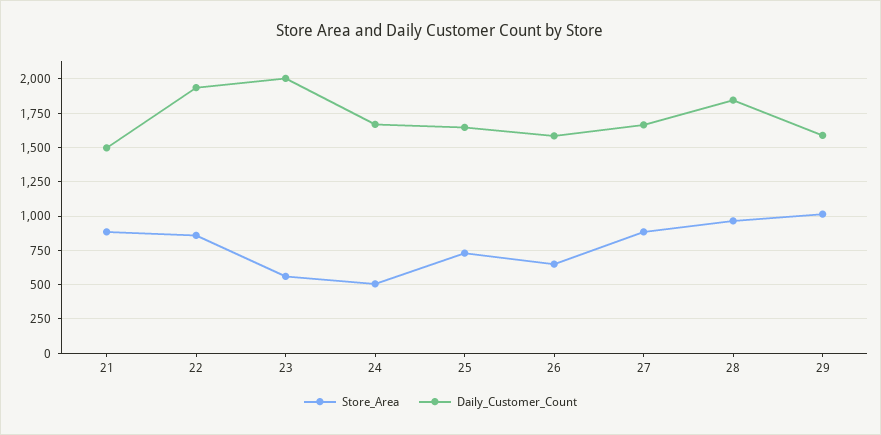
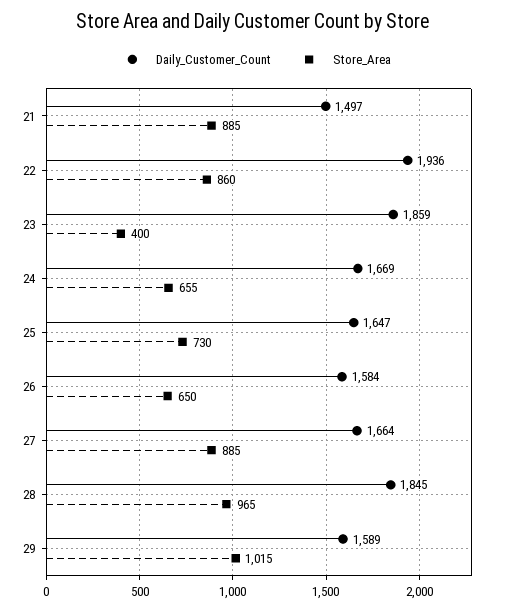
Store_Area, 23: 550 -> 400
Daily_Customer_Count, 23: 2000 -> 1859
Store_Area, 24: 500 -> 655

